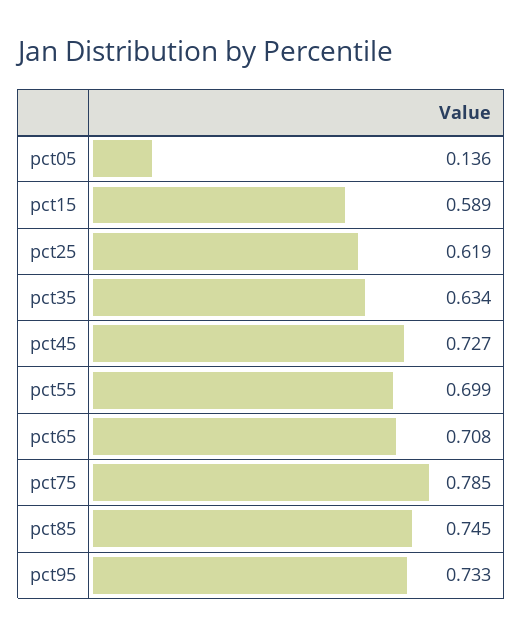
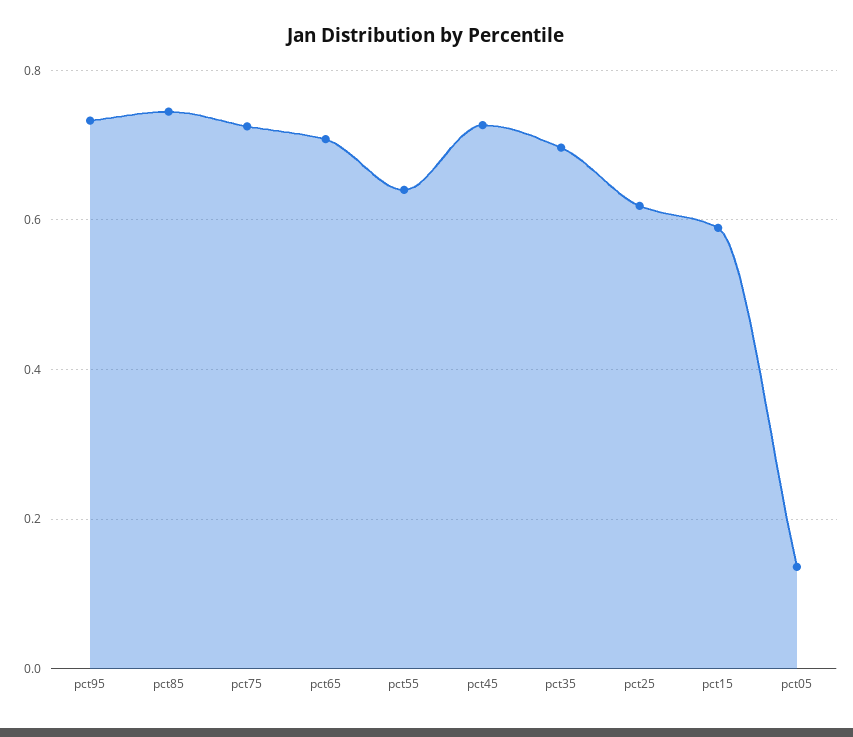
pct35: 0.634 -> 0.7
pct55: 0.699 -> 0.64
pct75: 0.785 -> 0.72

